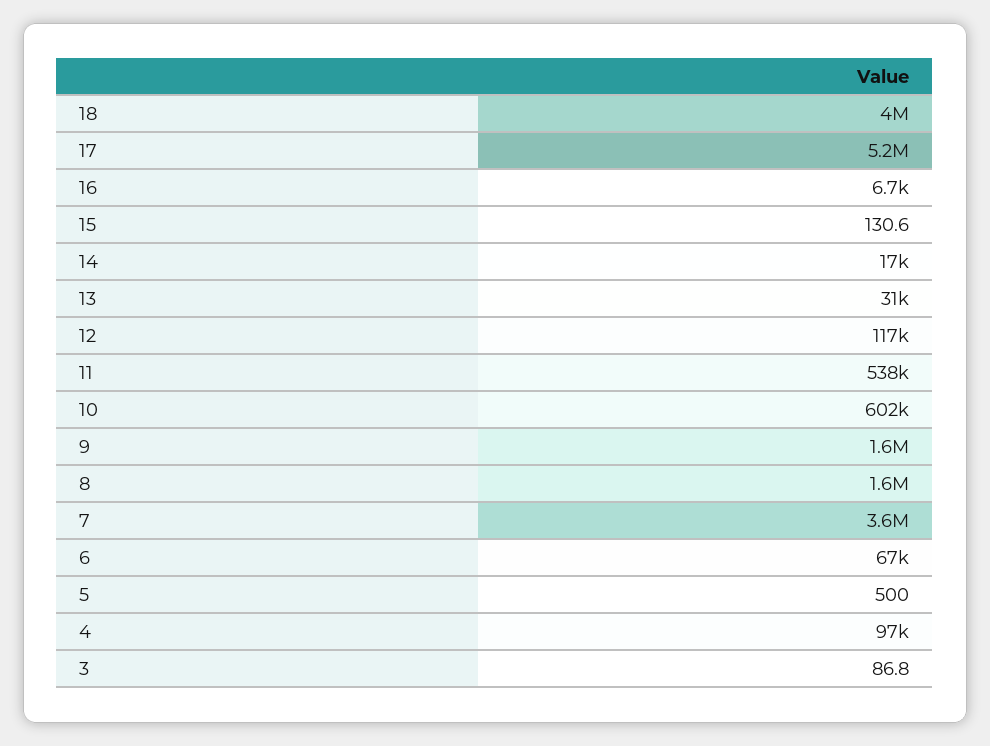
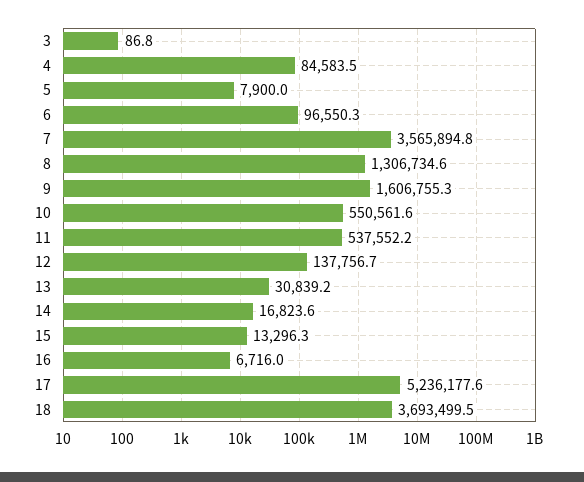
18: 4000000 -> 3693499.5
15: 130.6 -> 13296.3
12: 117000 -> 137756.7
10: 602000 -> 550561.6
8: 1600000 -> 1306734.6
6: 67000 -> 96550.3
5: 500 -> 7900
4: 97000 -> 84583.5

